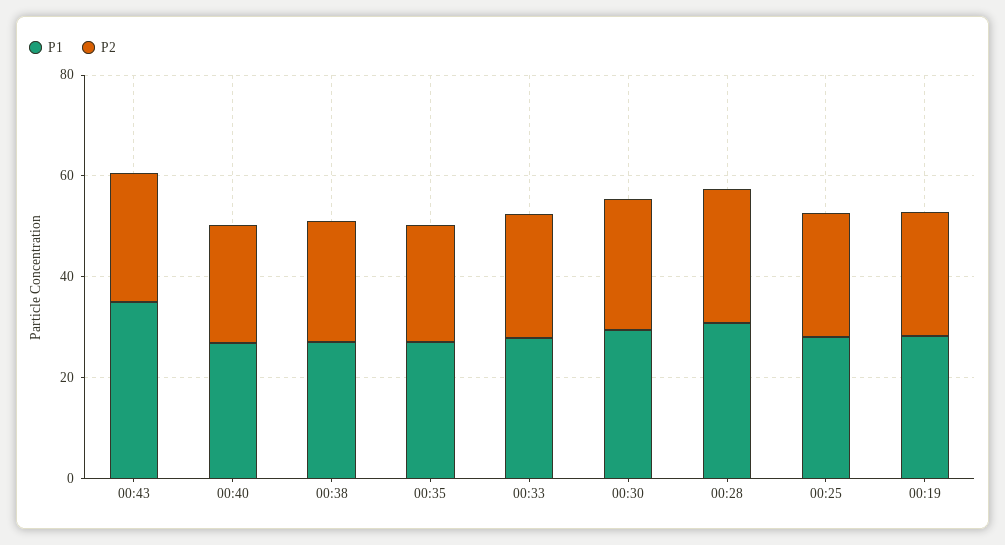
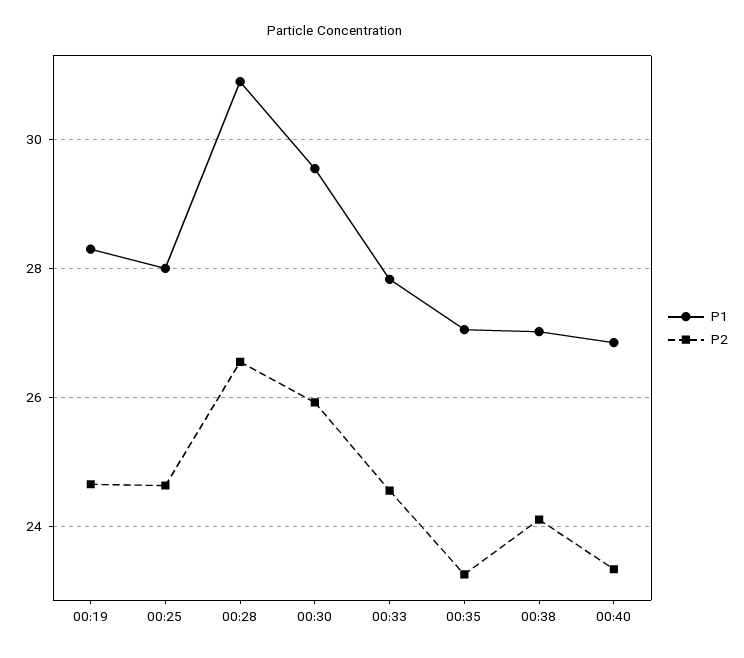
P1, 00:43: 35 -> none
P2, 00:43: 25 -> none

